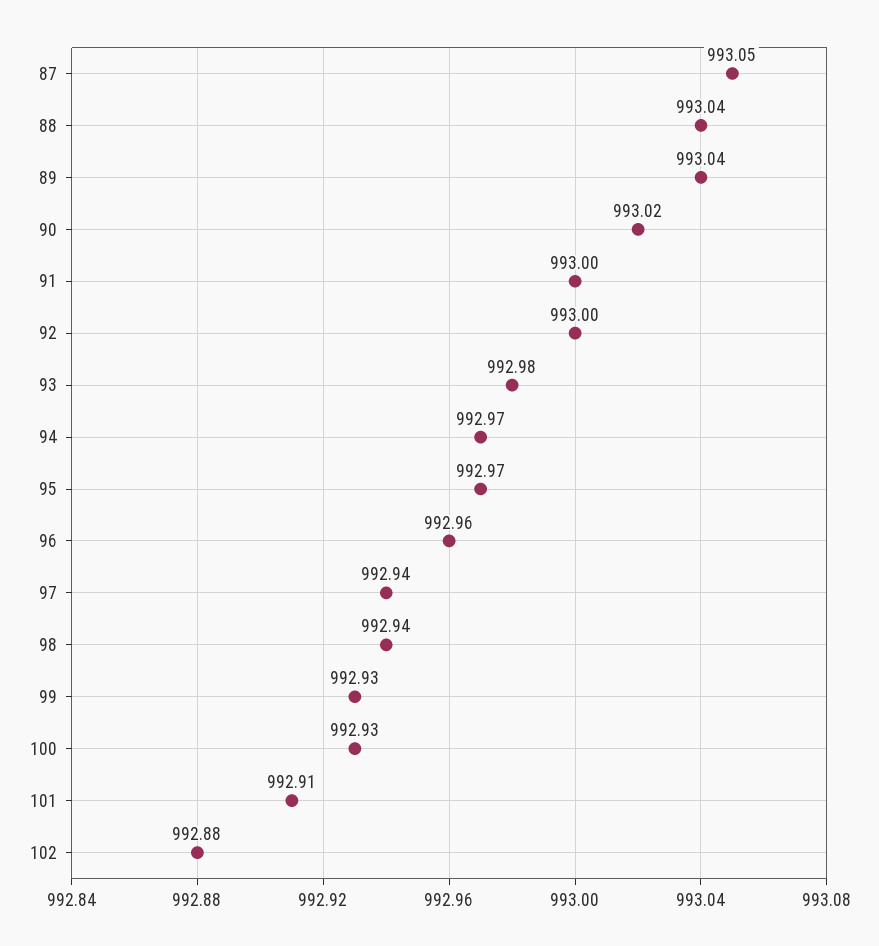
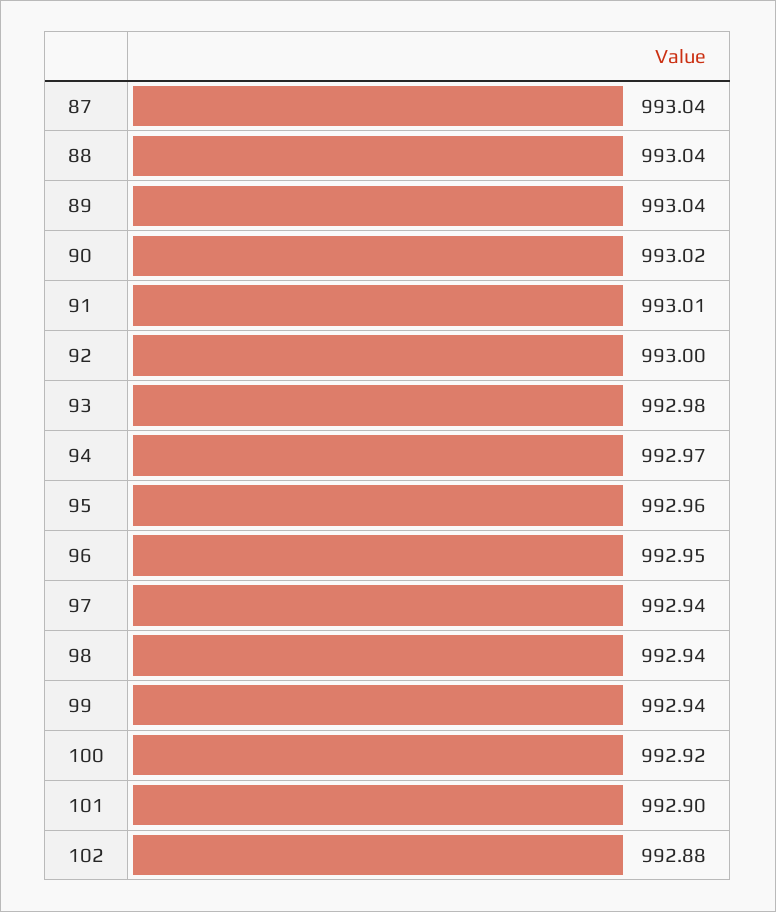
87: 993.05 -> 993.04
91: 993 -> 993.01
95: 992.97 -> 992.96
96: 992.96 -> 992.95
99: 992.93 -> 992.94
100: 992.93 -> 992.92
101: 992.91 -> 992.9

